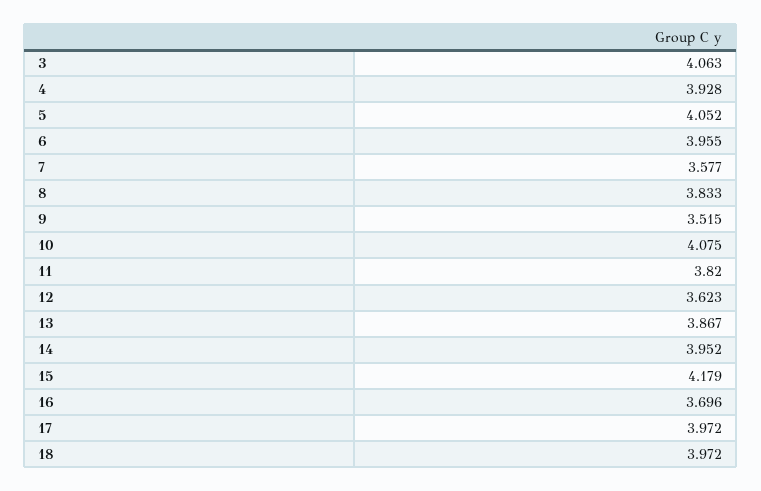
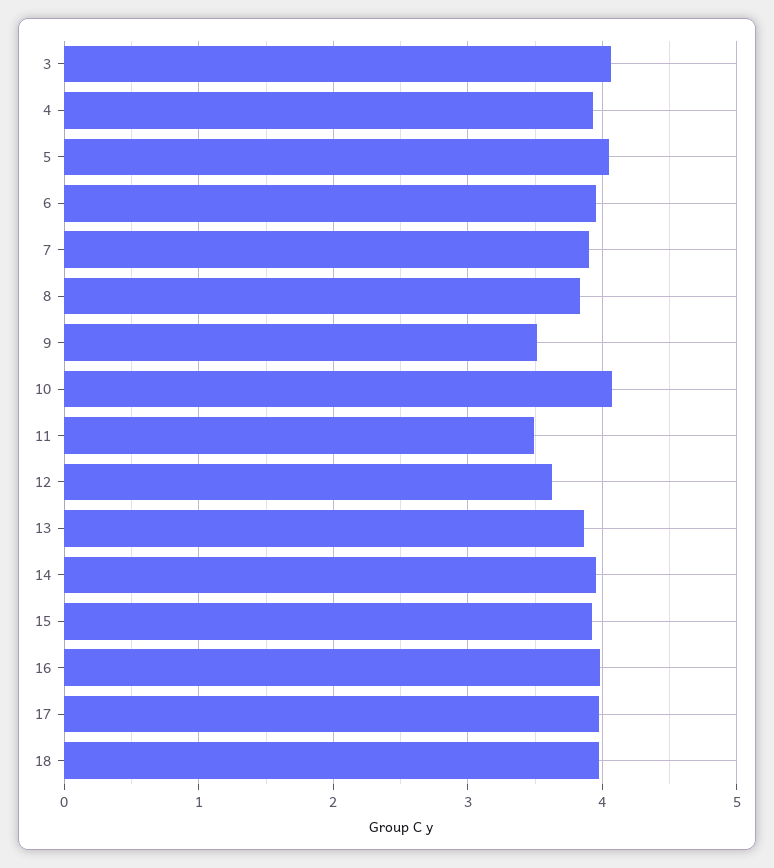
7: 3.577 -> 3.9
11: 3.82 -> 3.5
15: 4.179 -> 3.9
16: 3.696 -> 4

